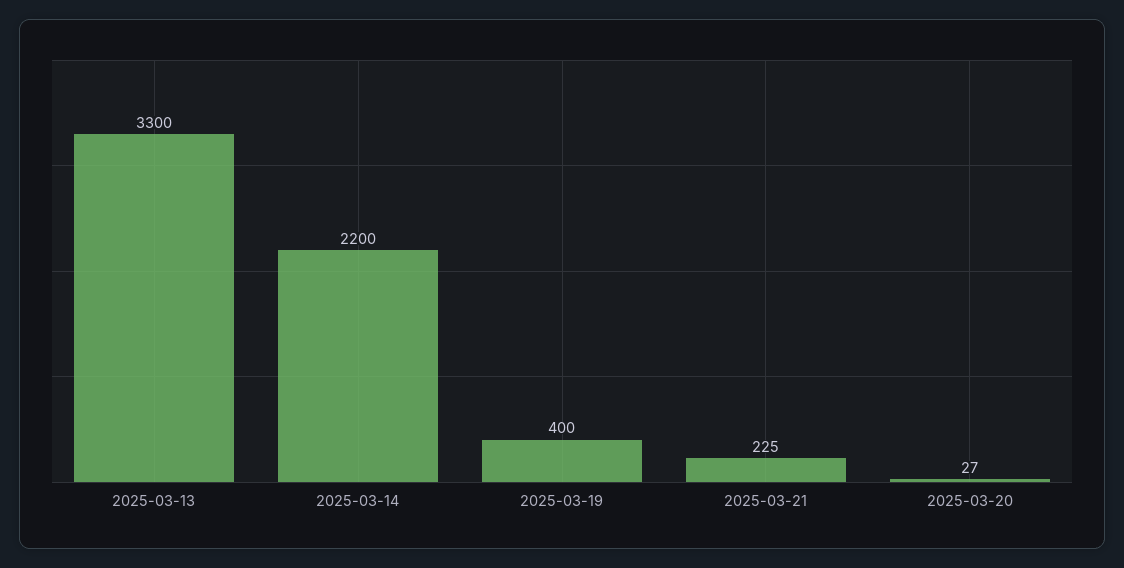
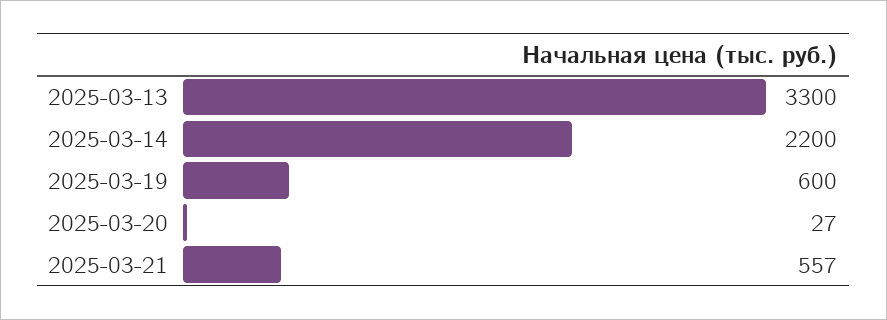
2025-03-19: 400 -> 600
2025-03-21: 225 -> 557

